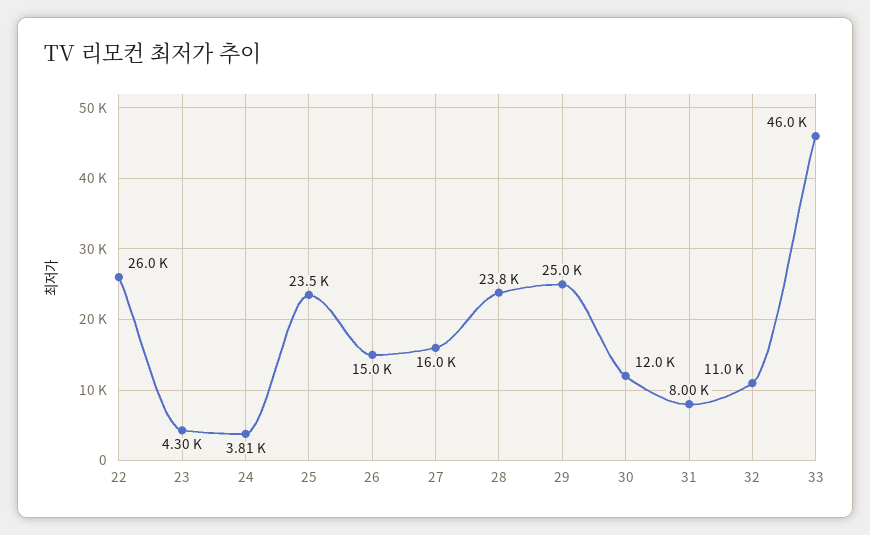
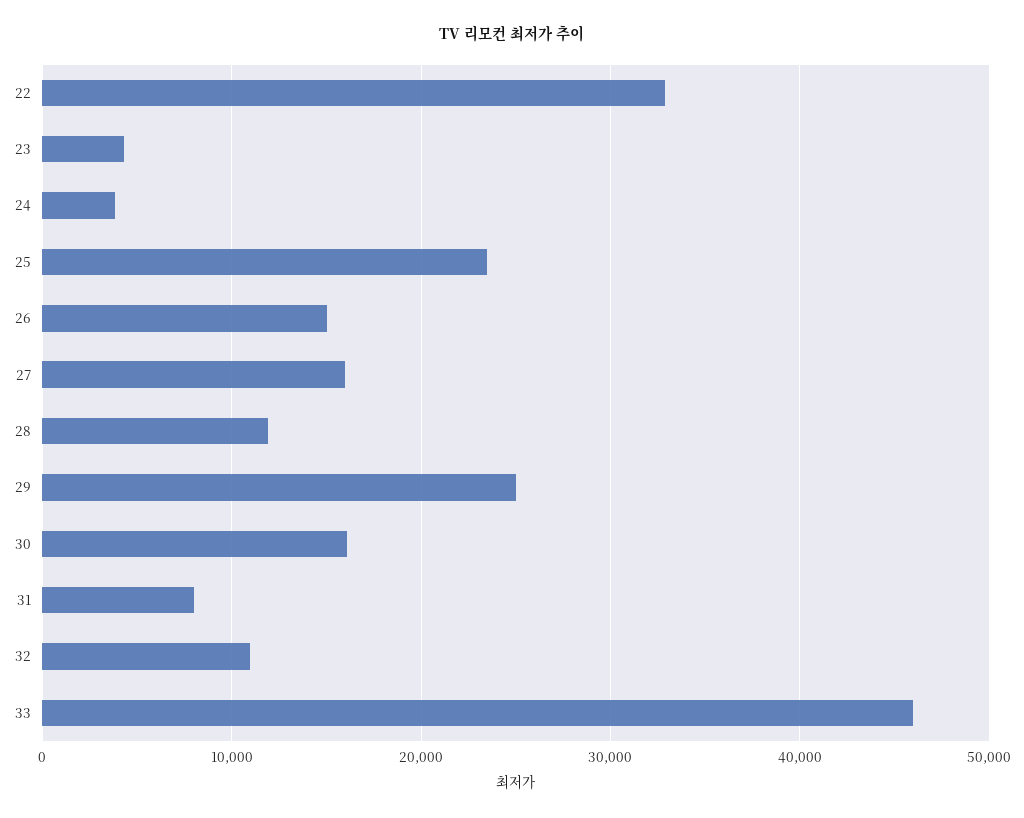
22: 26000 -> 33000
28: 23800 -> 12000
30: 12000 -> 16000

